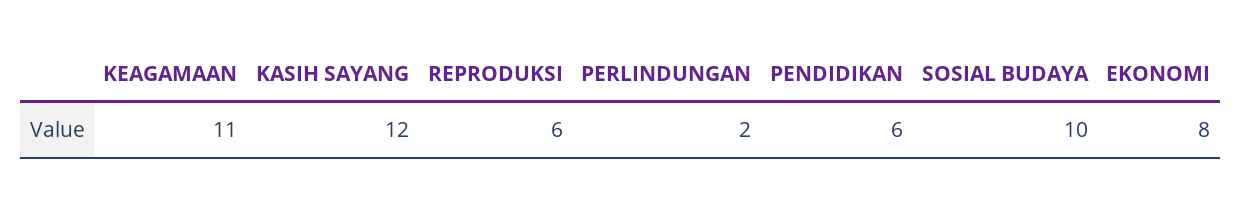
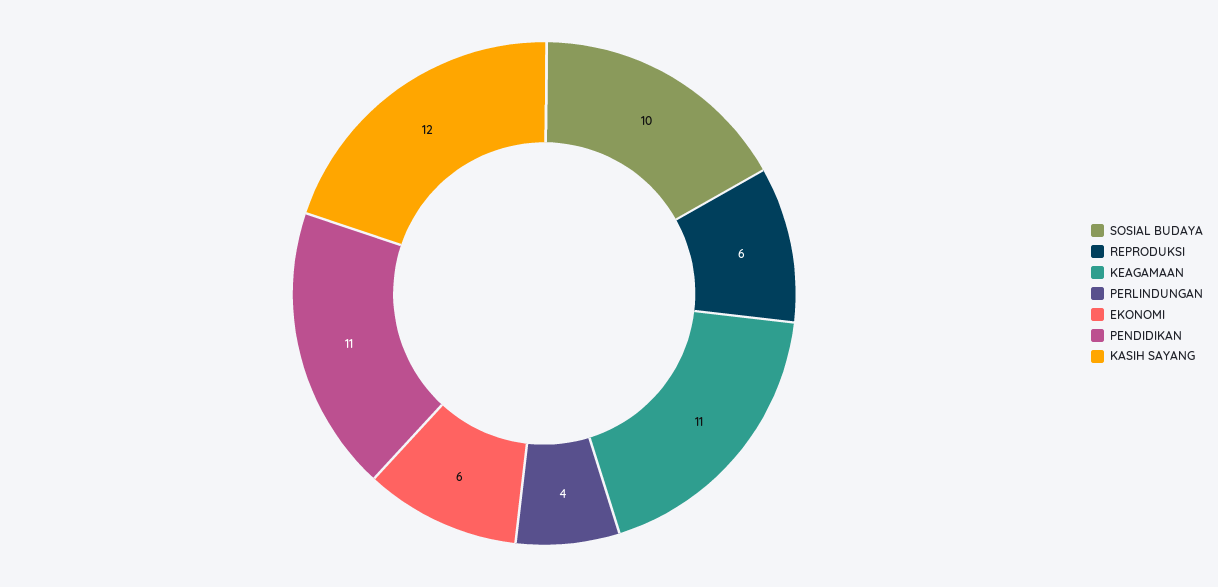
PERLINDUNGAN: 2 -> 4
PENDIDIKAN: 6 -> 11
EKONOMI: 8 -> 6

